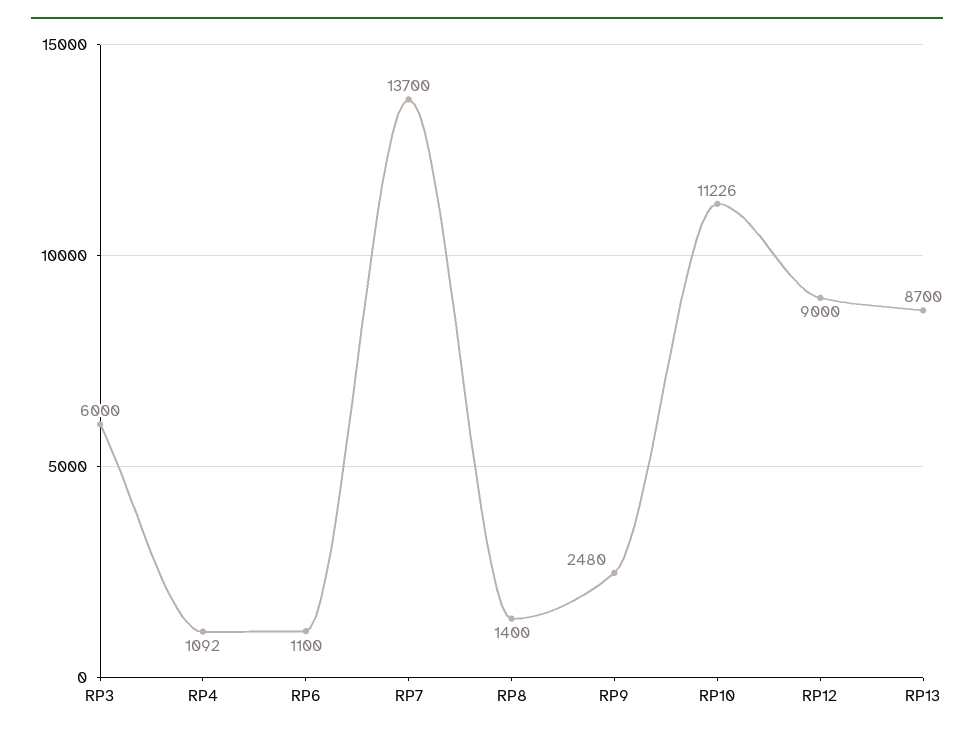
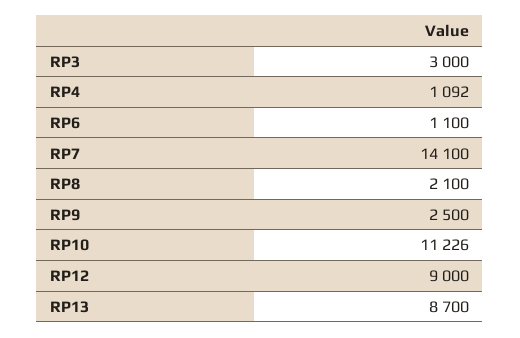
RP3: 6000 -> 3000
RP7: 13700 -> 14100
RP8: 1400 -> 2100
RP9: 2480 -> 2500

